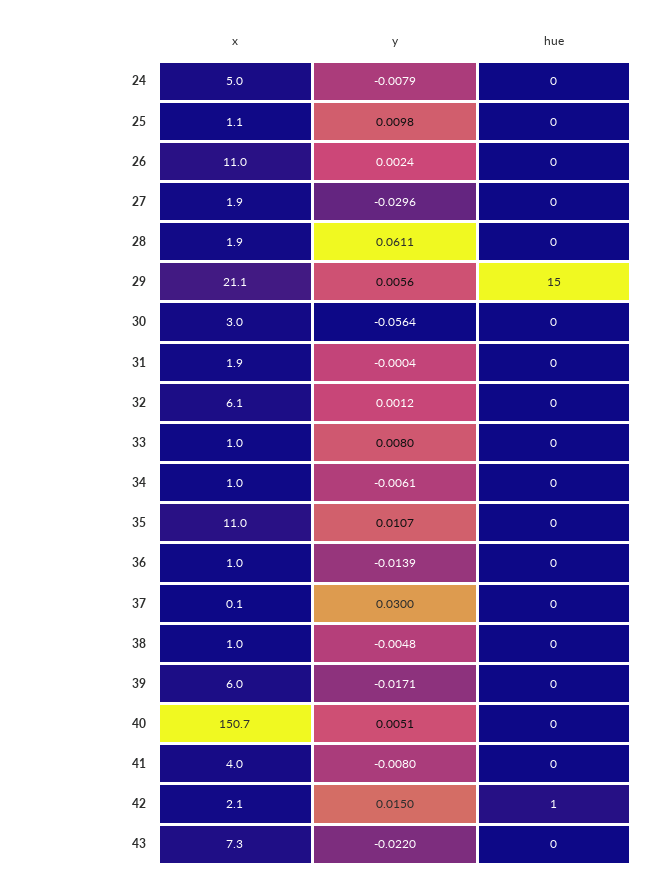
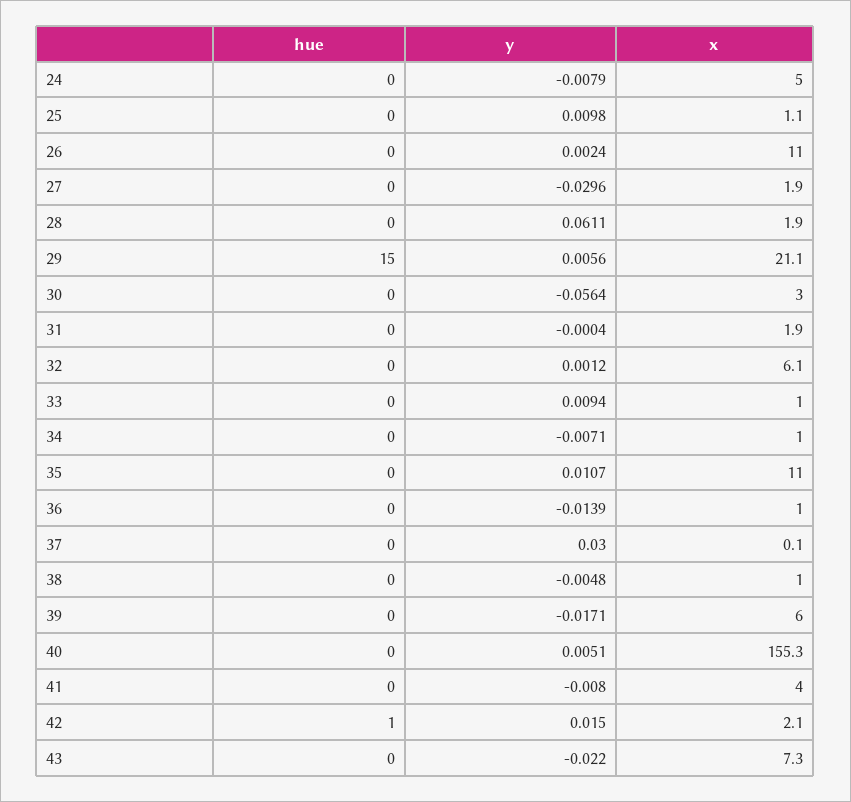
y, 33: 0.008 -> 0.0094
y, 34: -0.0061 -> -0.0071
x, 40: 150.7 -> 155.3

